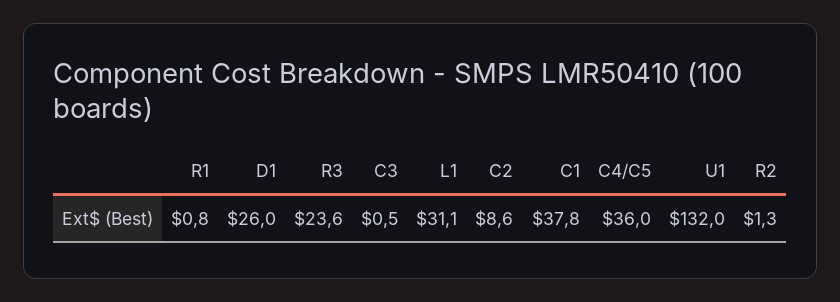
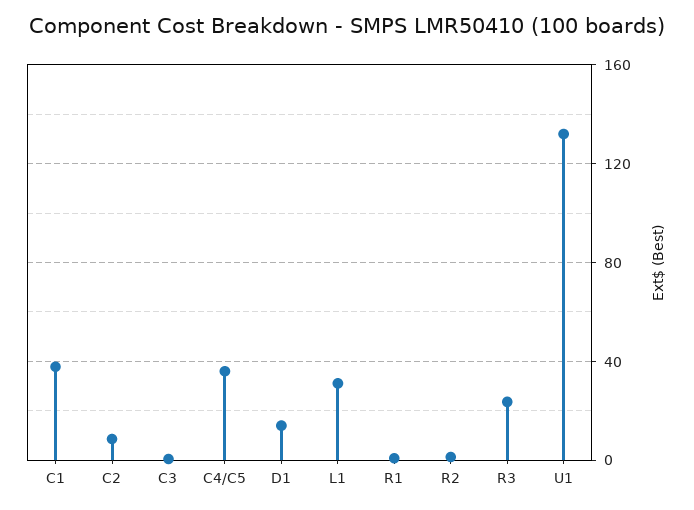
D1: 26 -> 15

